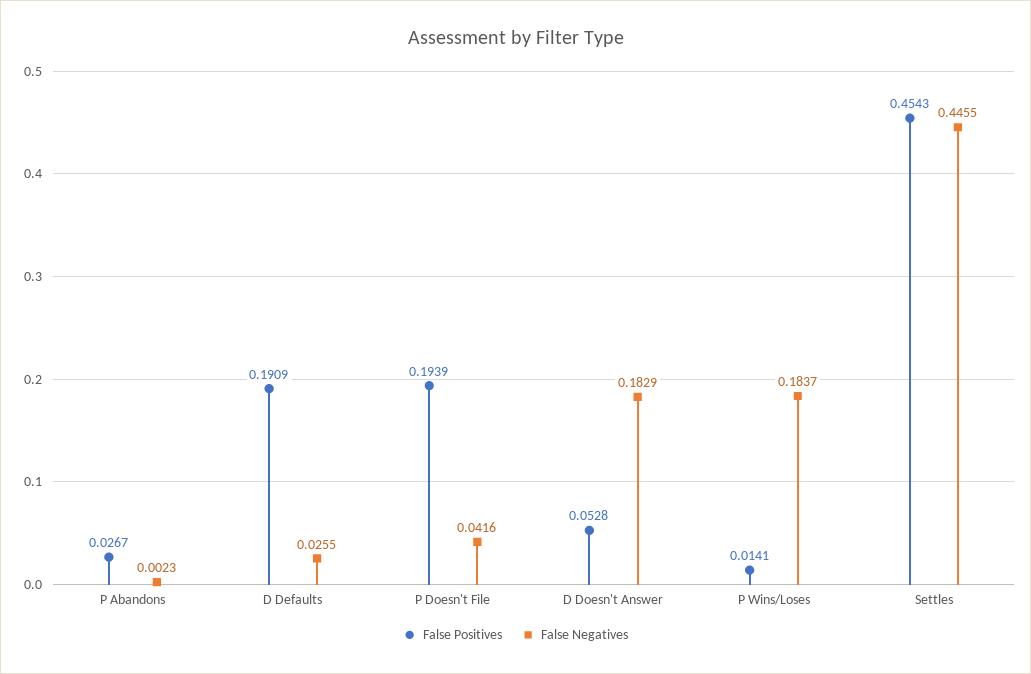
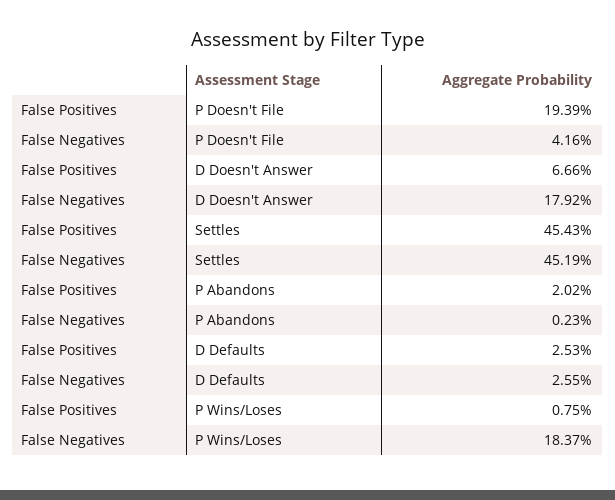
False Positives, P Abandons: 0.0267 -> 0.0202
False Positives, D Defaults: 0.1909 -> 0.0253
False Positives, D Doesn't Answer: 0.0528 -> 0.0666
False Negatives, D Doesn't Answer: 0.1829 -> 0.1792
False Positives, P Wins/Loses: 0.0141 -> 0.0075
False Negatives, Settles: 0.4455 -> 0.4519

